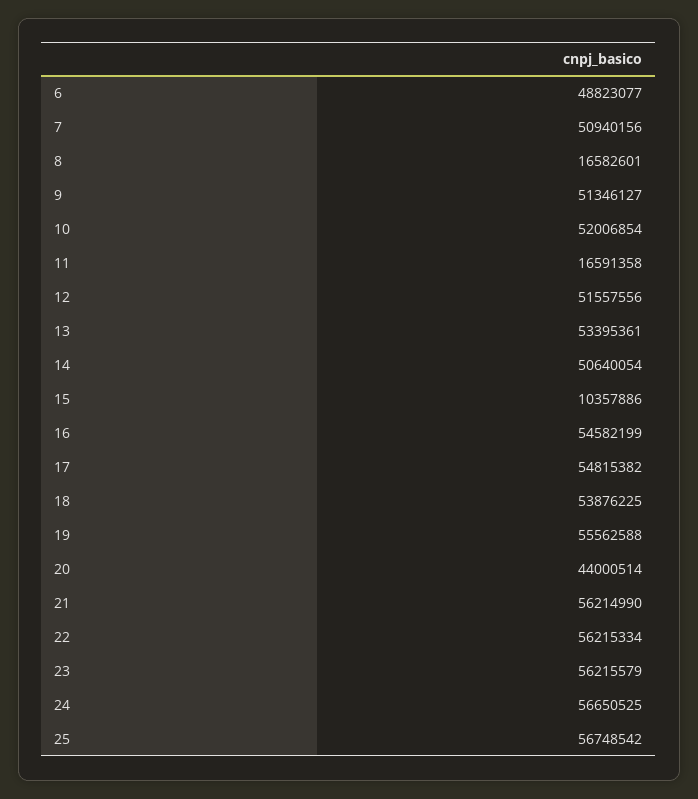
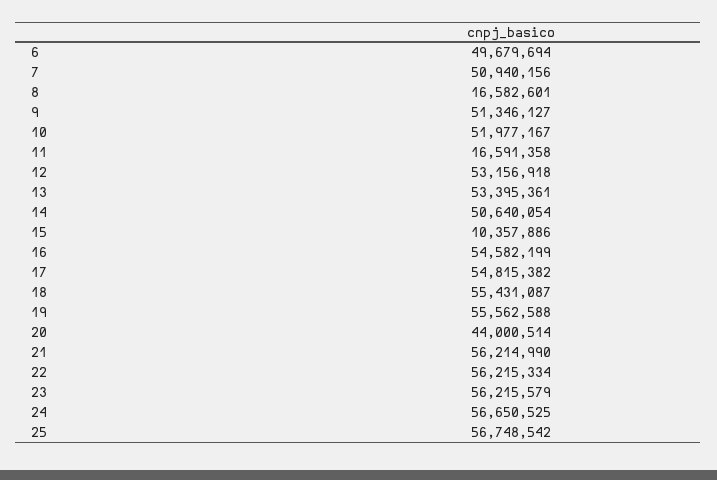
6: 48823077 -> 49679694
10: 52006854 -> 51977167
12: 51557556 -> 53156918
18: 53876225 -> 55431087

